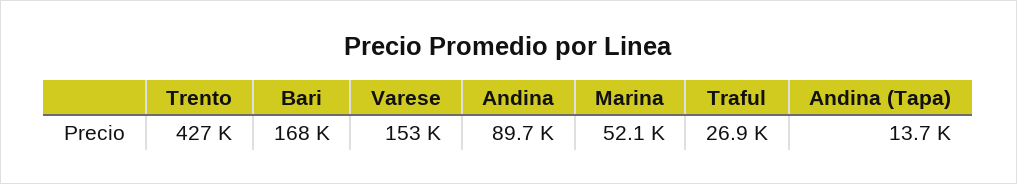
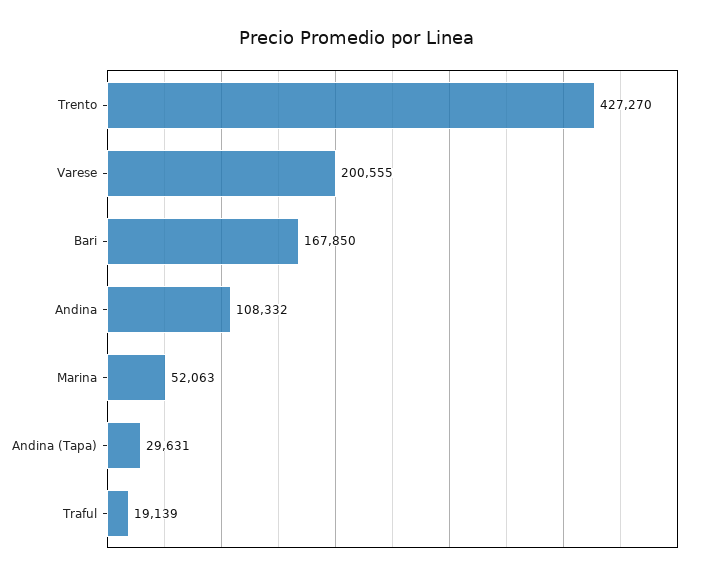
Varese: 153000 -> 200555
Andina: 89700 -> 108332
Traful: 26900 -> 19139
Andina (Tapa): 13700 -> 29631

